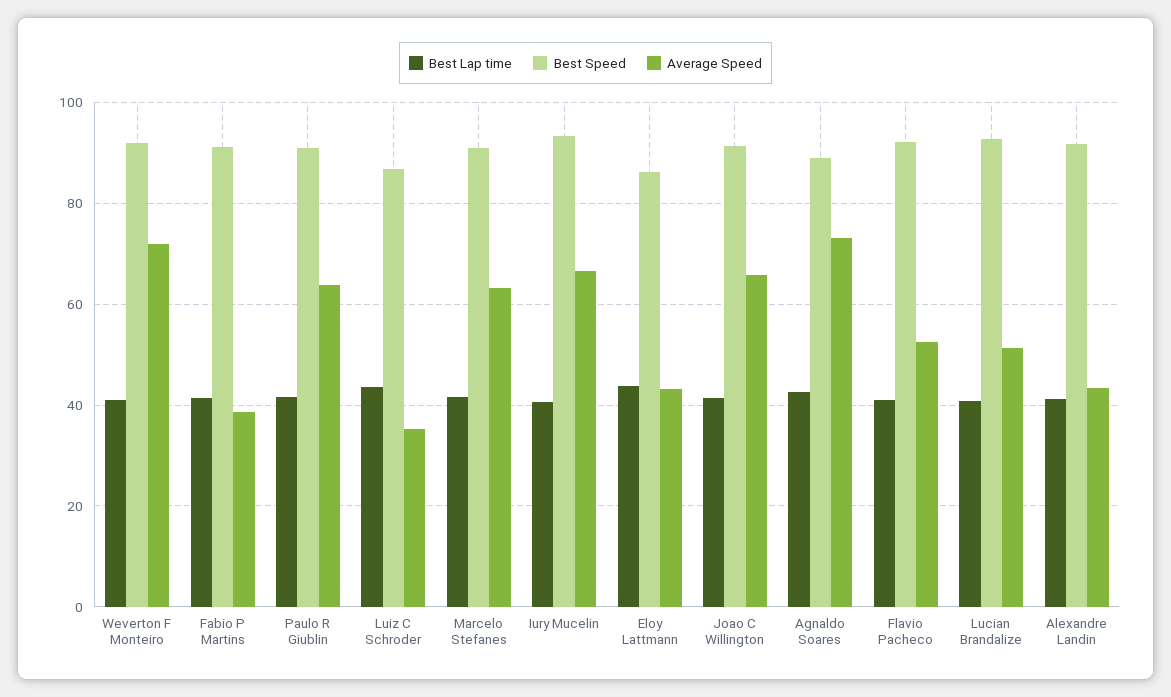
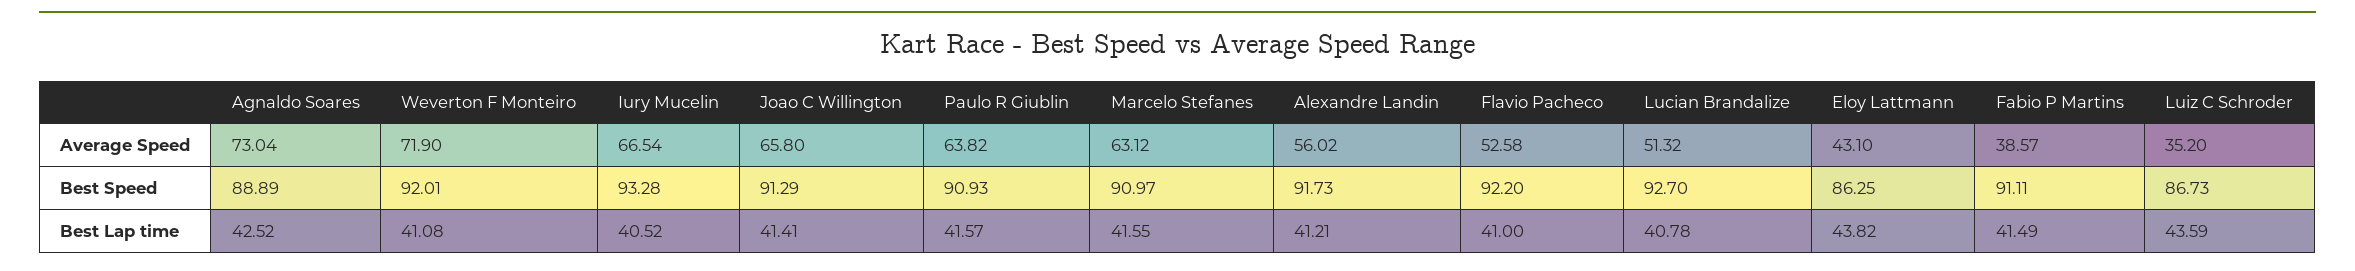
Average Speed, Alexandre Landin: 44 -> 56.02

